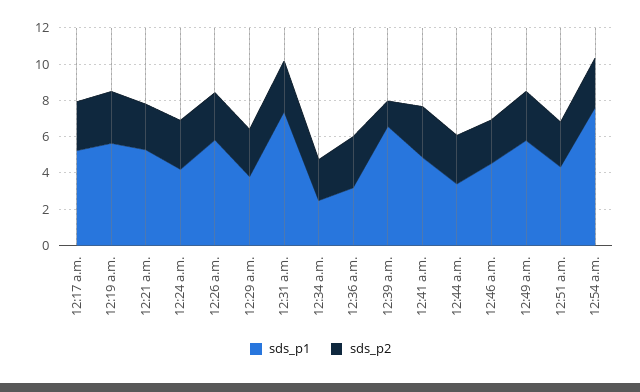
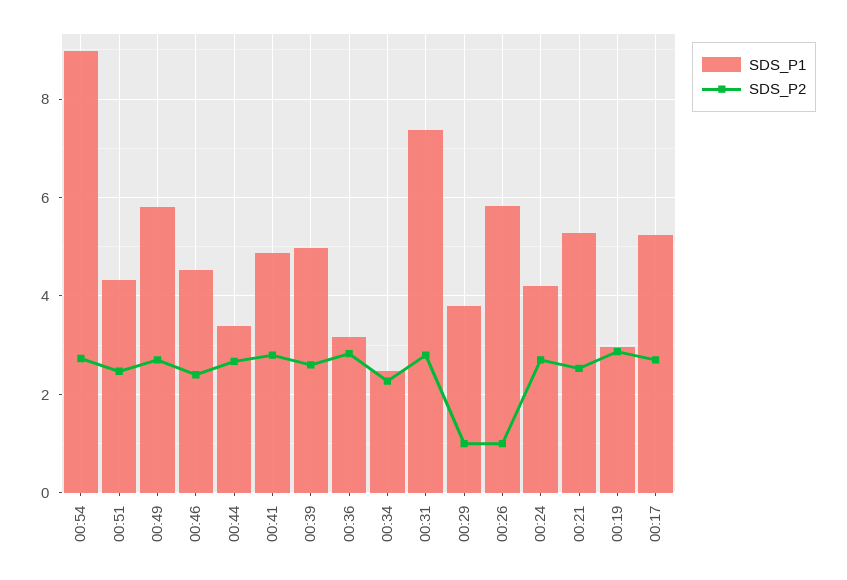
sds_p1, 12:19 a.m.: 5.5 -> 3
sds_p2, 12:26 a.m.: 2.5 -> 1
sds_p2, 12:29 a.m.: 2.5 -> 1
sds_p1, 12:39 a.m.: 6.5 -> 5
sds_p2, 12:39 a.m.: 1.5 -> 2.6
sds_p1, 12:54 a.m.: 7.5 -> 9

